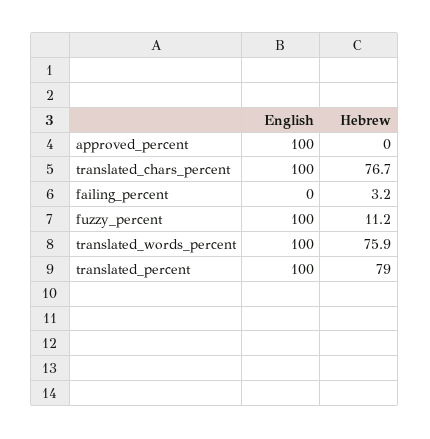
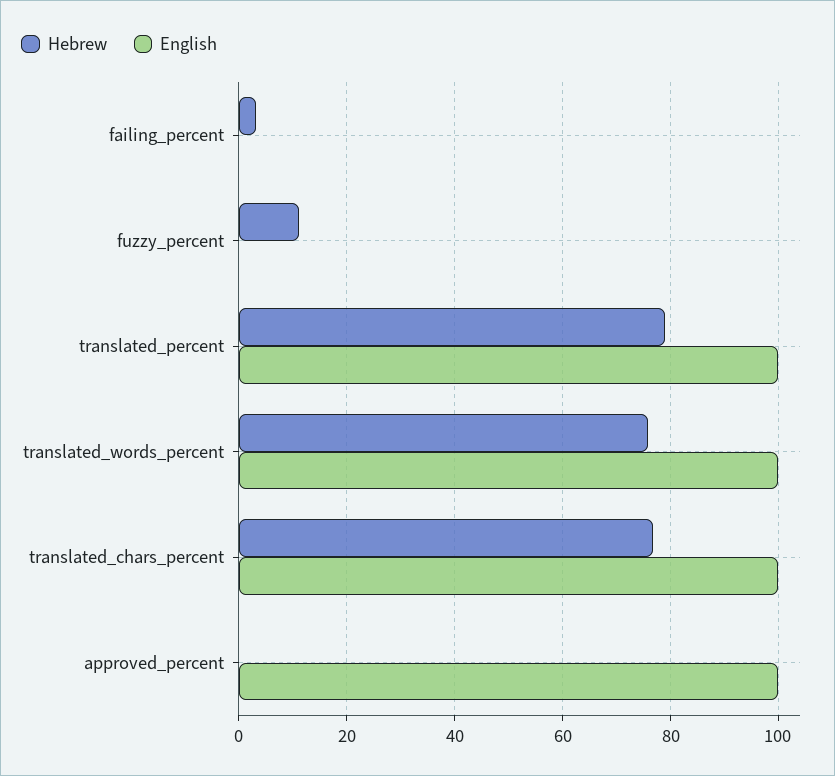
English, fuzzy_percent: 100 -> 0

